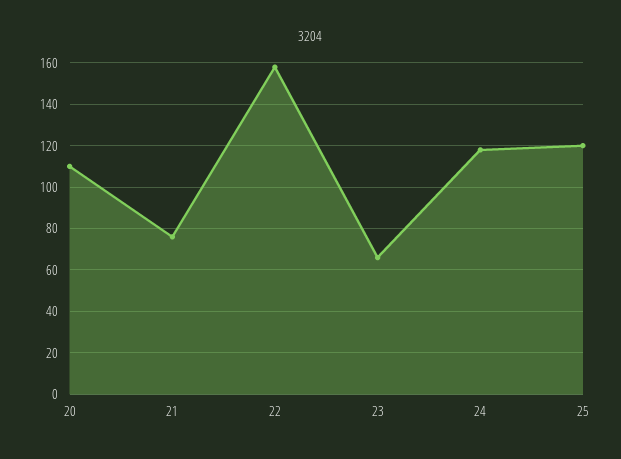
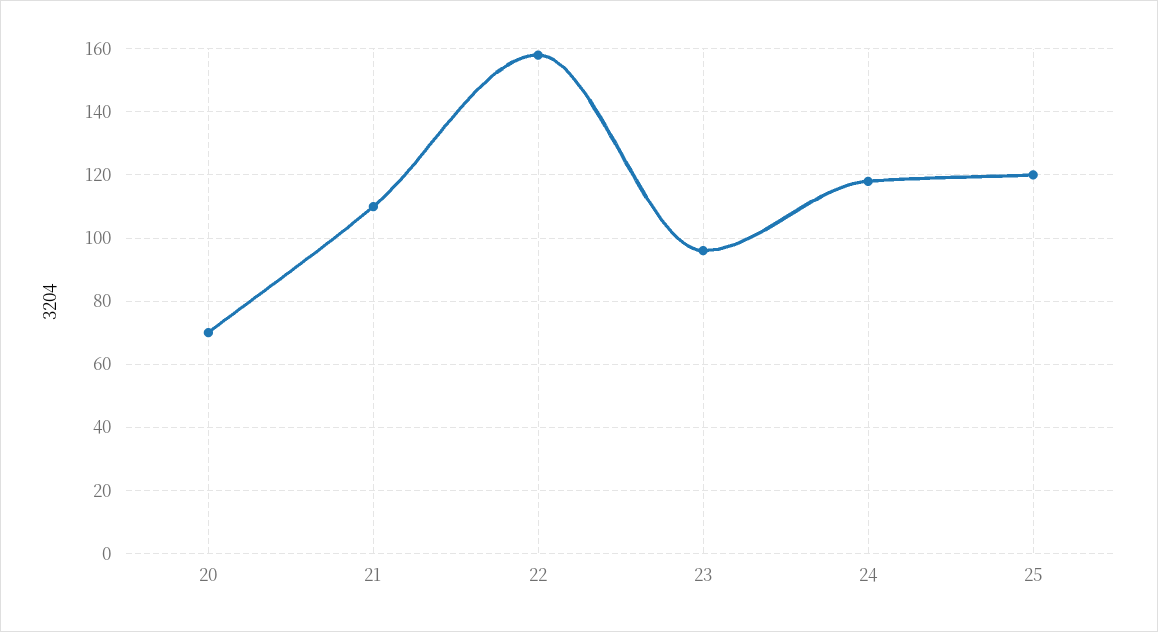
20: 110 -> 70
21: 75 -> 110
23: 65 -> 95

